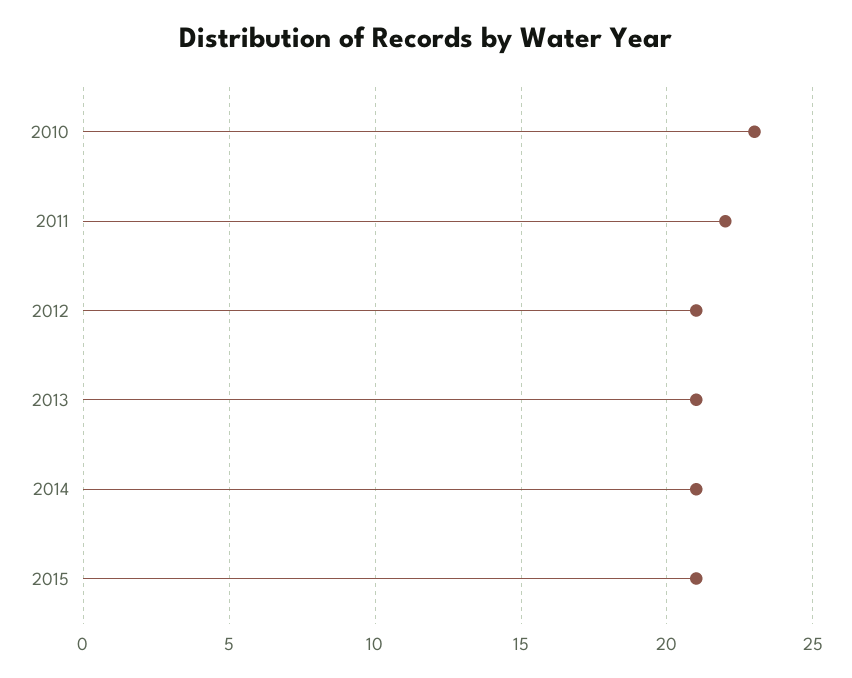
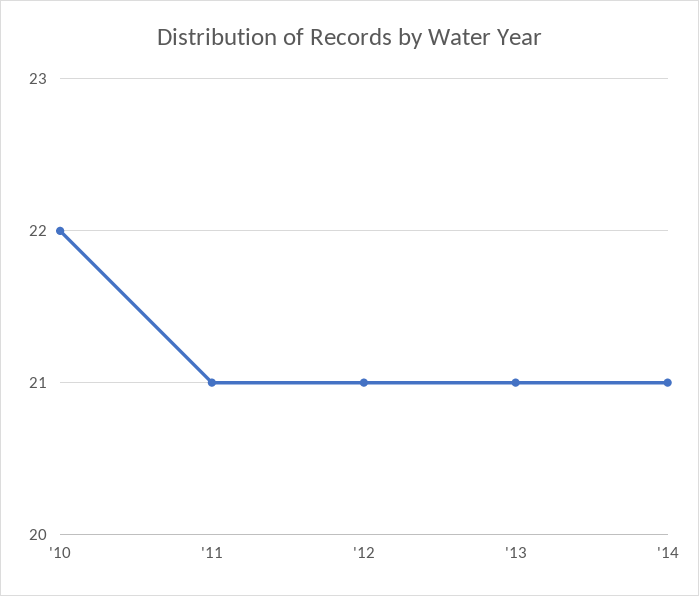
2010: 23 -> 22
2011: 22 -> 21
2015: 21 -> none

